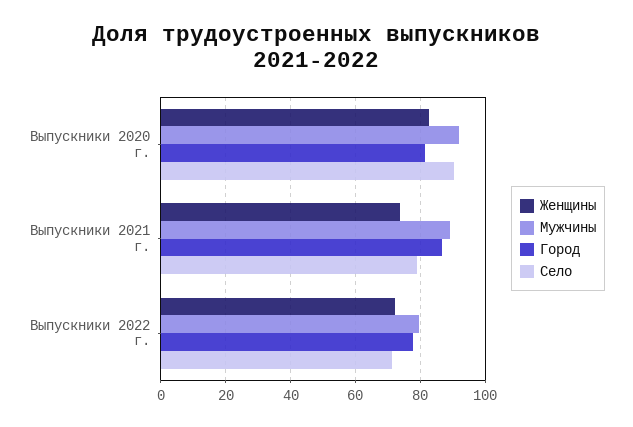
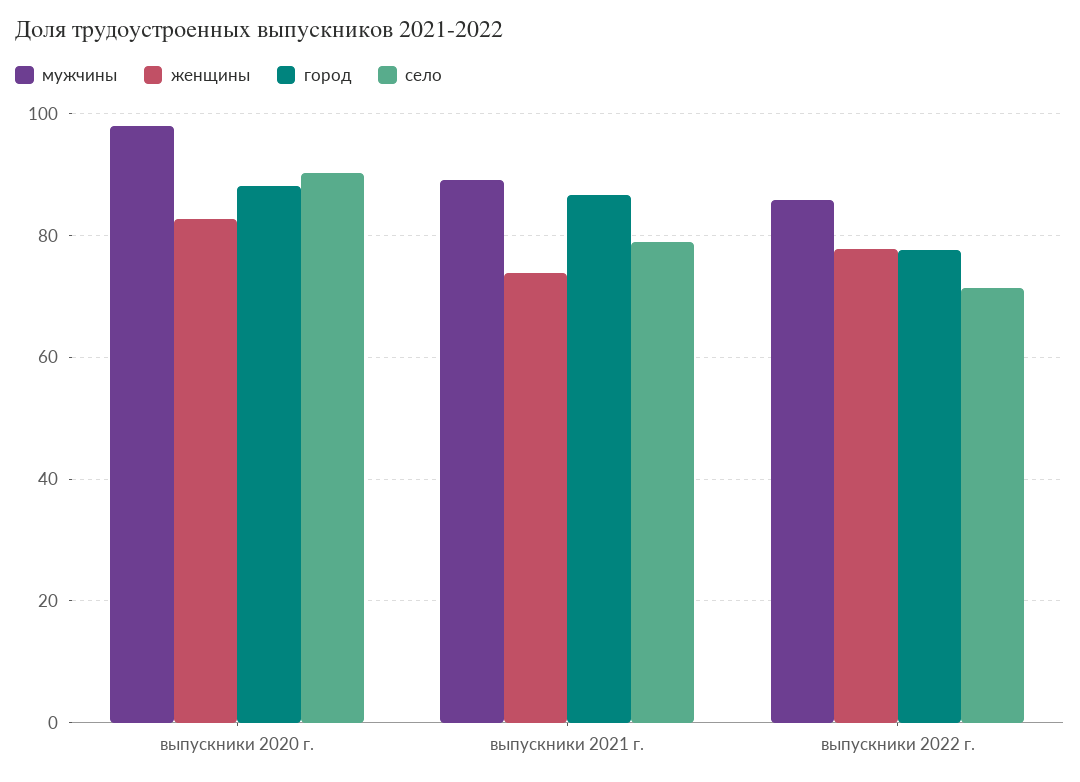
Мужчины, Выпускники 2020 г.: 92 -> 98
Город, Выпускники 2020 г.: 82 -> 88
Женщины, Выпускники 2022 г.: 72 -> 78
Мужчины, Выпускники 2022 г.: 80 -> 86

